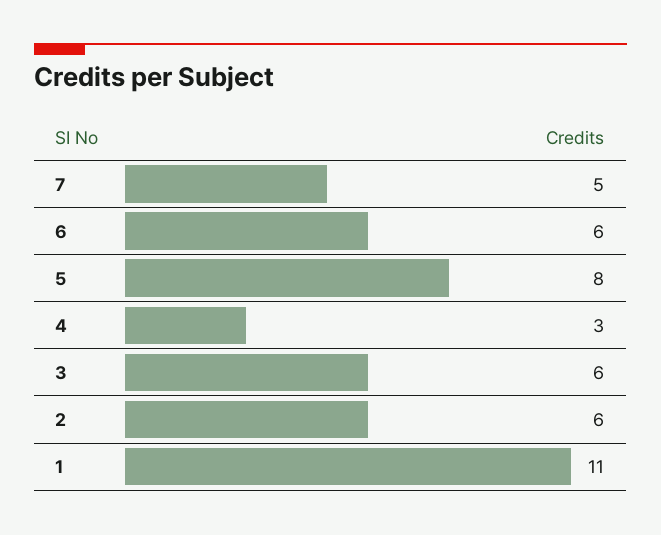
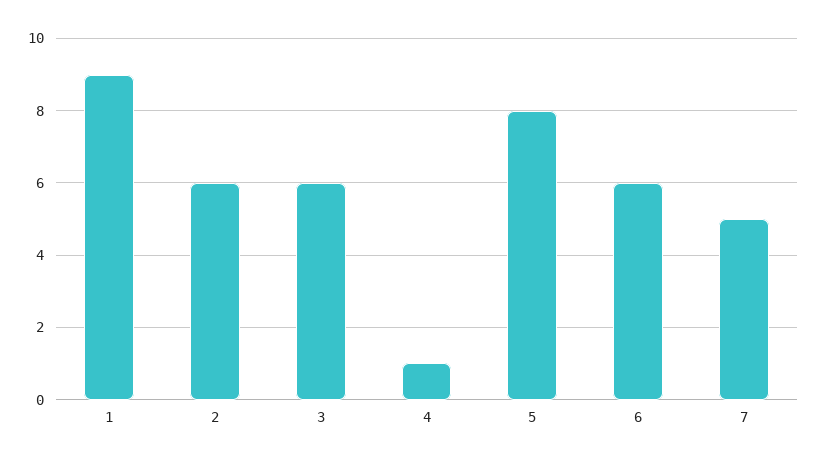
4: 3 -> 1
1: 11 -> 9

